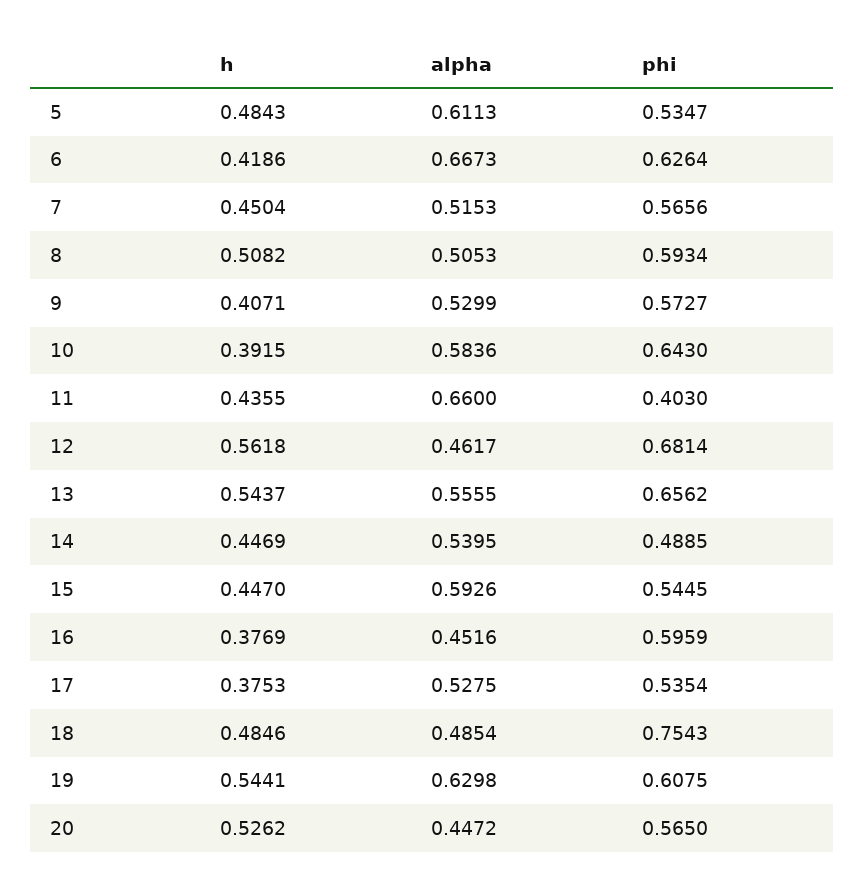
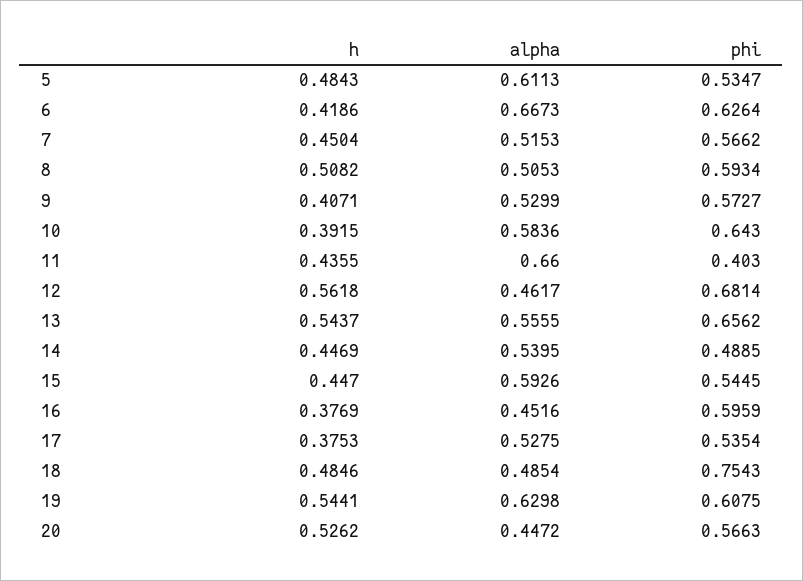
phi, 7: 0.5656 -> 0.5662
phi, 20: 0.565 -> 0.5663

